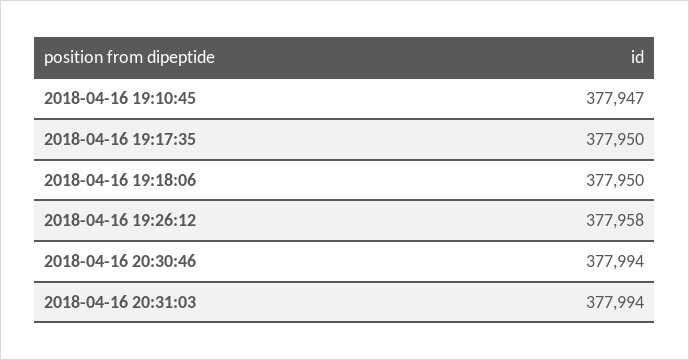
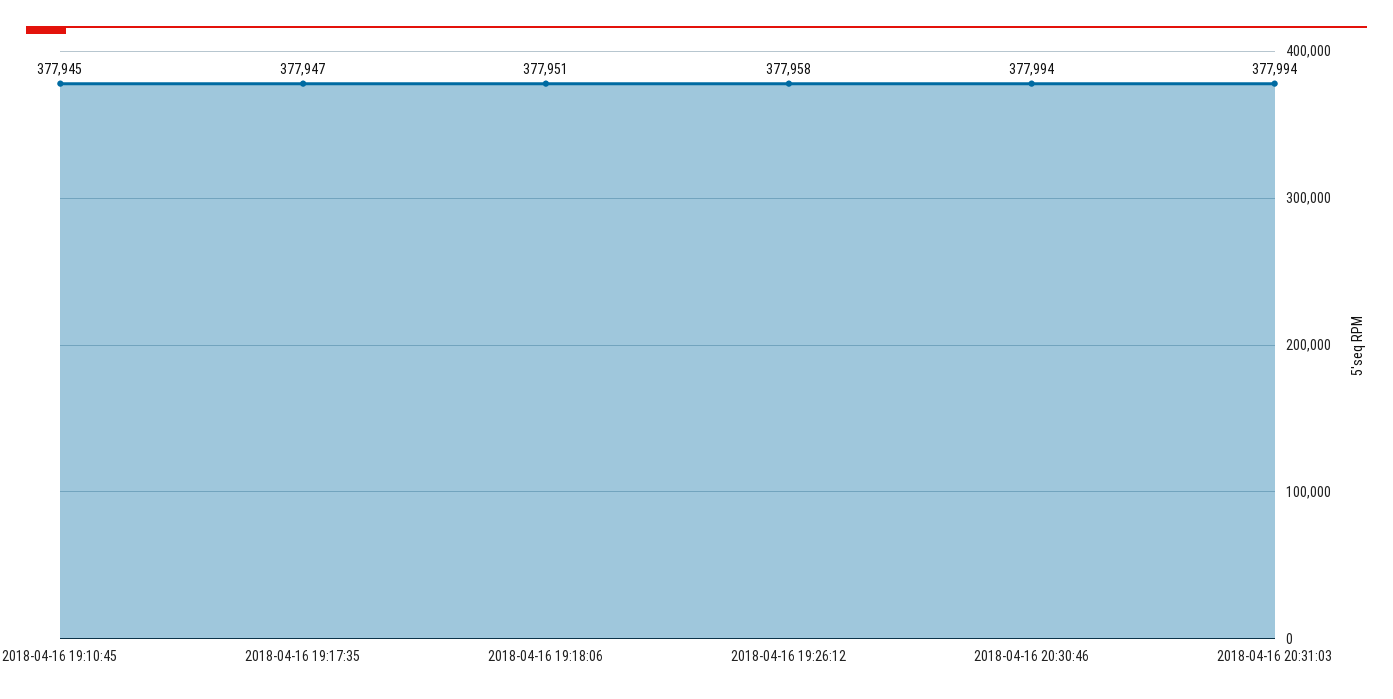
2018-04-16 19:10:45: 377947 -> 377945
2018-04-16 19:17:35: 377950 -> 377947
2018-04-16 19:18:06: 377950 -> 377951

